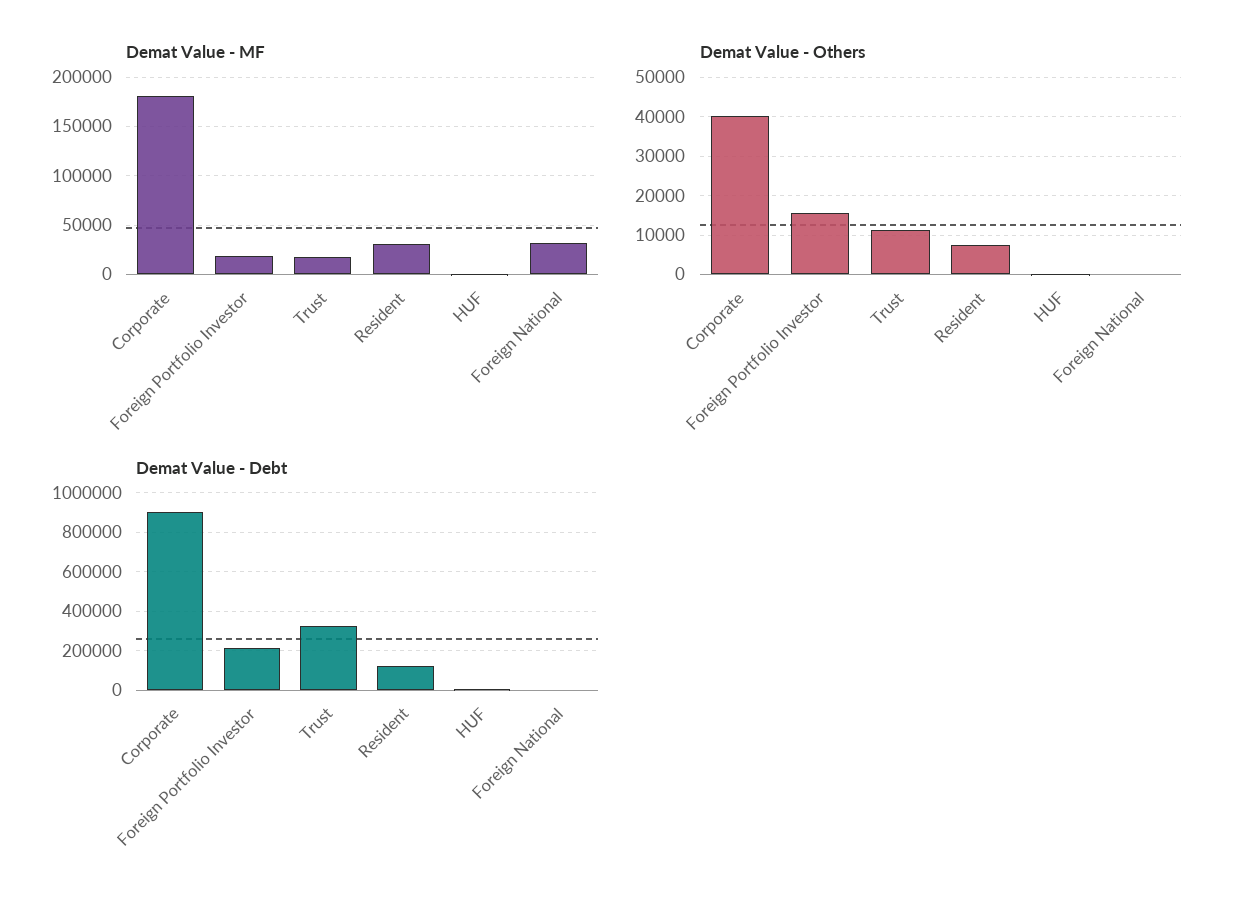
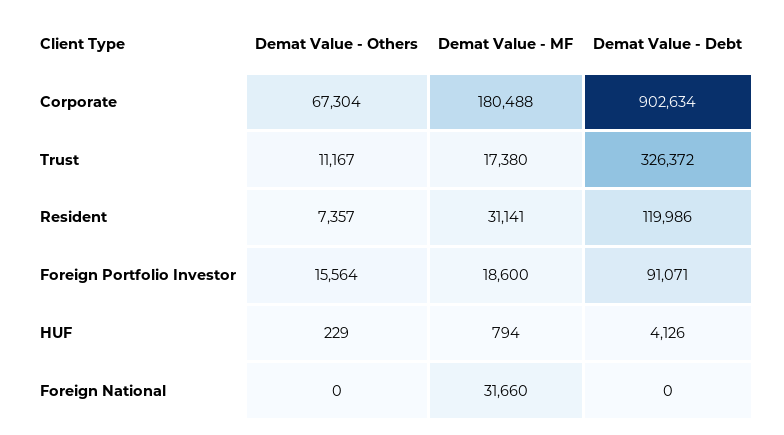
Demat Value - Others, Corporate: 40000 -> 67304
Demat Value - Debt, Foreign Portfolio Investor: 200000 -> 91071

